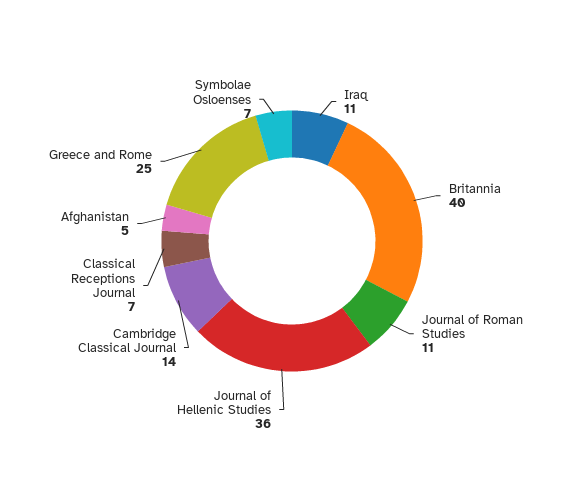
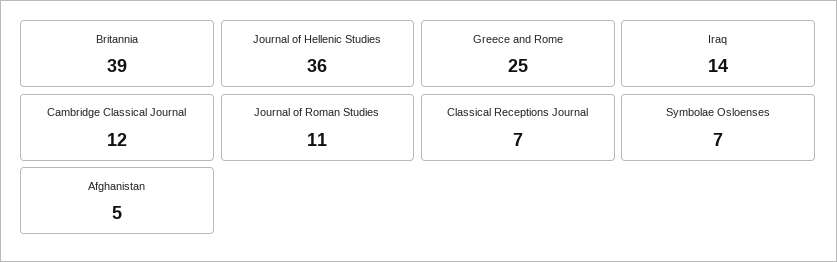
Iraq: 11 -> 14
Britannia: 40 -> 39
Cambridge Classical Journal: 14 -> 12

